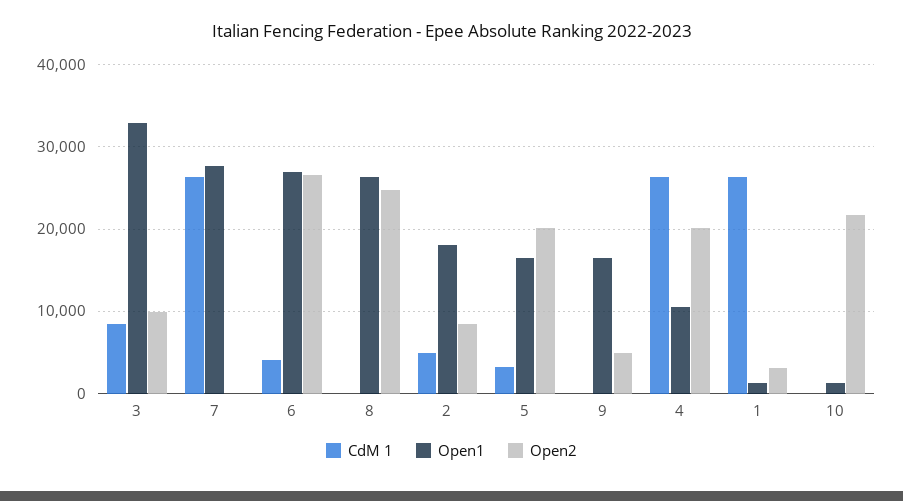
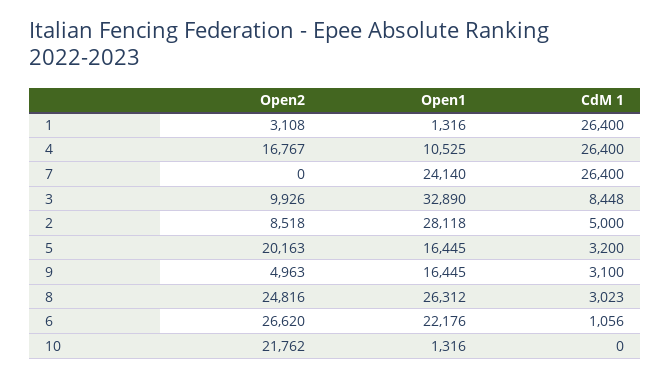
Open1, 7: 28000 -> 24140
CdM 1, 6: 4000 -> 1056
Open1, 6: 27000 -> 22176
CdM 1, 8: 0 -> 3023
Open1, 2: 18000 -> 28118
CdM 1, 9: 0 -> 3100
Open2, 4: 20000 -> 16767

